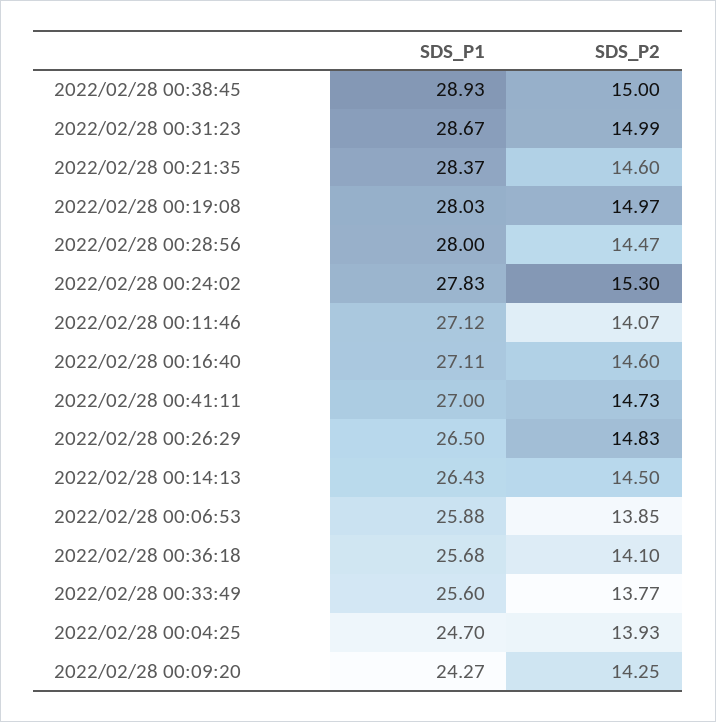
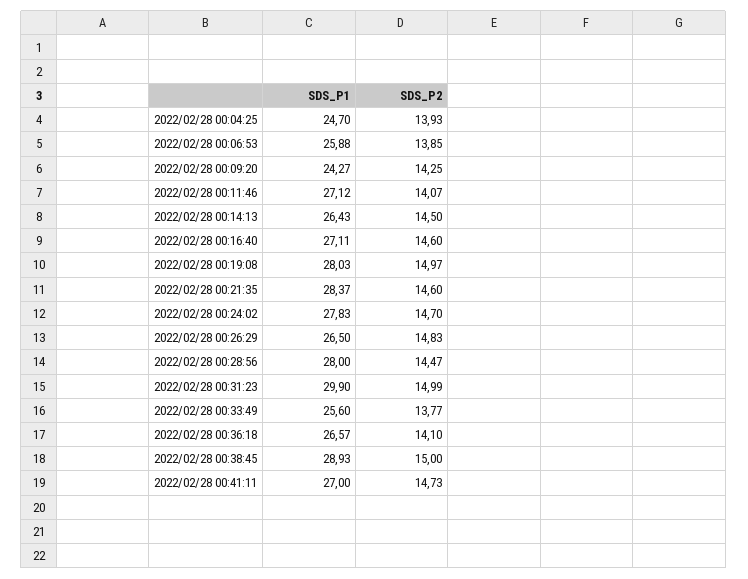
SDS_P1, 2022/02/28 00:31:23: 28.67 -> 29.9
SDS_P2, 2022/02/28 00:24:02: 15.3 -> 14.7
SDS_P1, 2022/02/28 00:36:18: 25.68 -> 26.57

